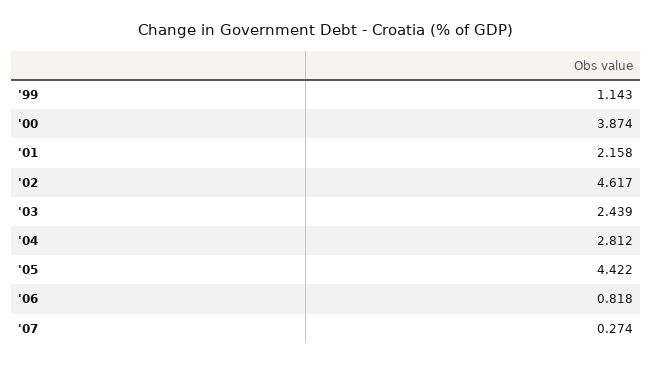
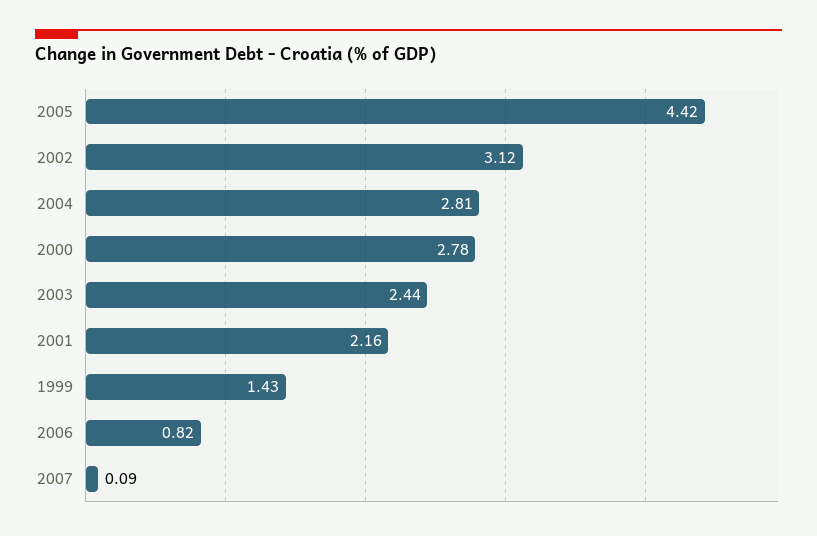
'99: 1.143 -> 1.43
'00: 3.874 -> 2.78
'02: 4.617 -> 3.12
'07: 0.274 -> 0.09

